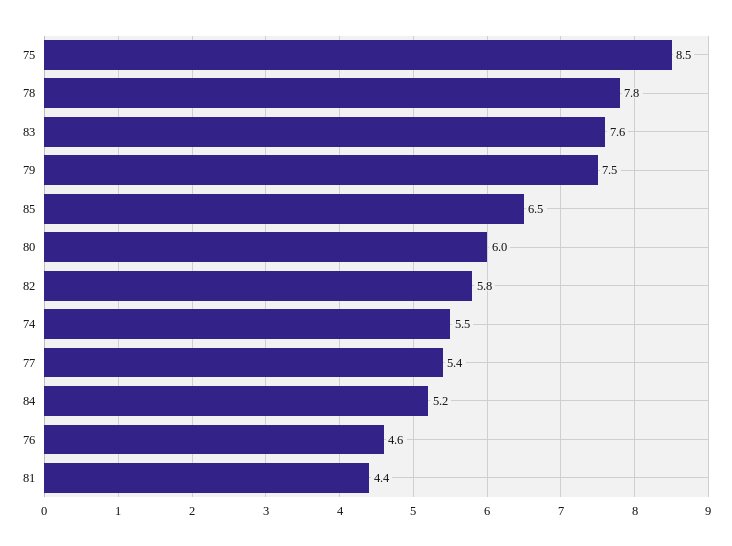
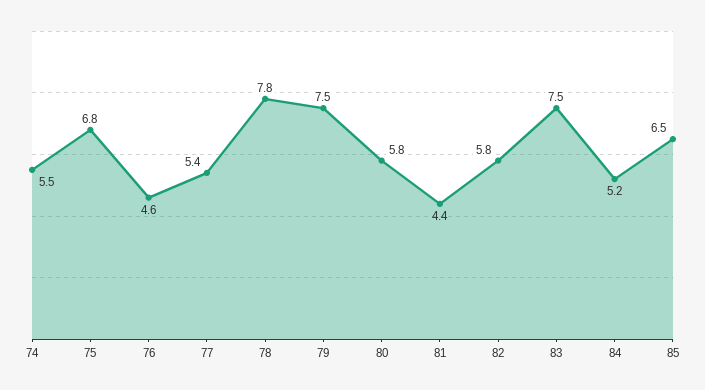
75: 8.5 -> 6.8
83: 7.6 -> 7.5
80: 6 -> 5.8

